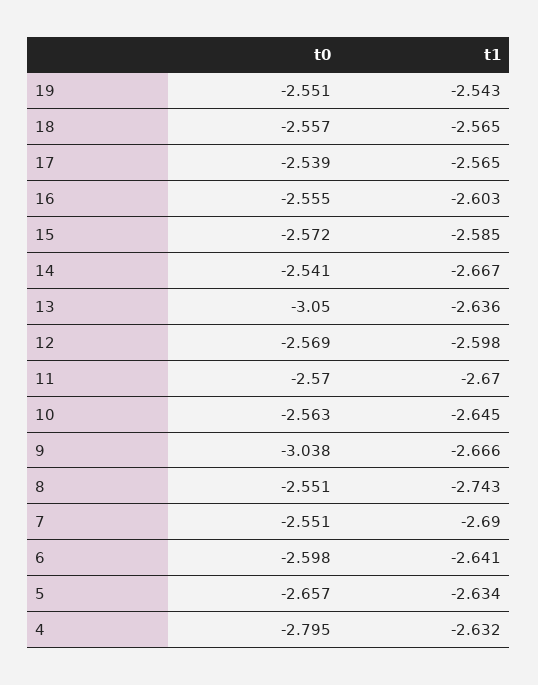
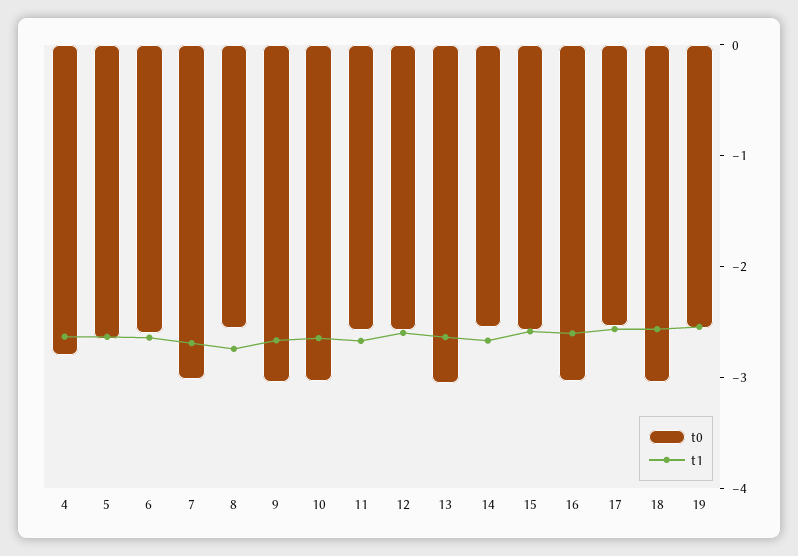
t0, 18: -2.557 -> -3
t0, 16: -2.555 -> -3
t0, 10: -2.563 -> -3
t0, 7: -2.551 -> -3

